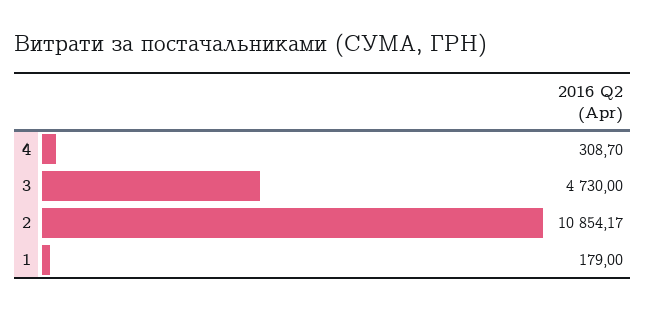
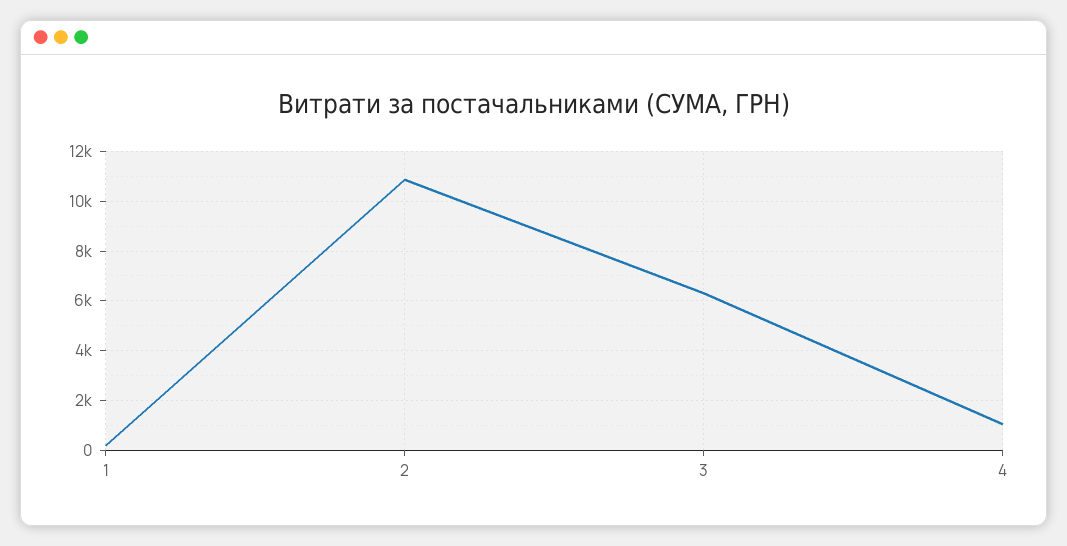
4: 308.7 -> 1000
3: 4730 -> 6250

